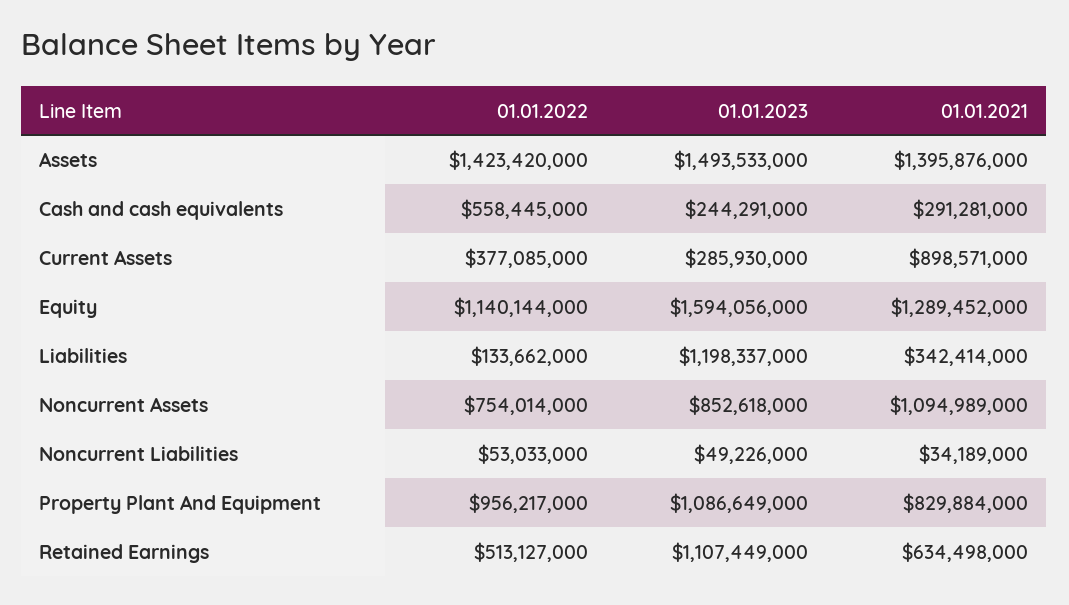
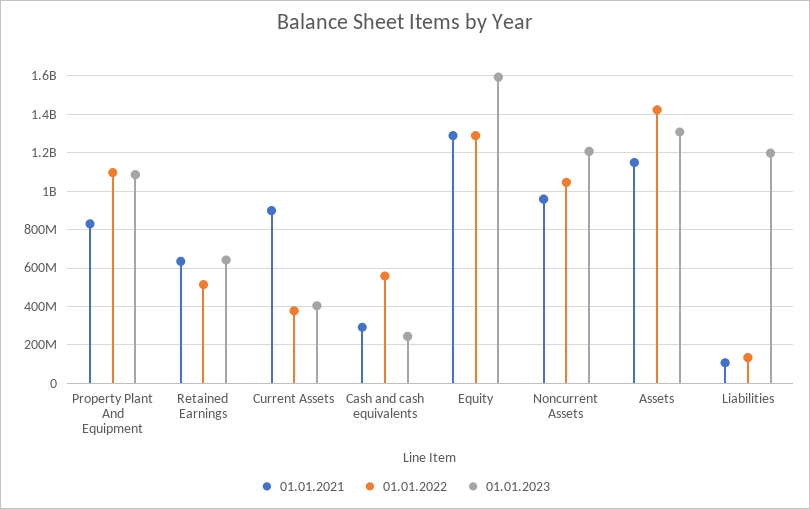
01.01.2023, Assets: 1493533000 -> 1300000000
01.01.2021, Assets: 1395876000 -> 1150000000
01.01.2023, Current Assets: 285930000 -> 400000000
01.01.2022, Equity: 1140144000 -> 1300000000
01.01.2021, Liabilities: 342414000 -> 100000000
01.01.2022, Noncurrent Assets: 754014000 -> 1050000000
01.01.2023, Noncurrent Assets: 852618000 -> 1200000000
01.01.2021, Noncurrent Assets: 1094989000 -> 950000000
01.01.2022, Noncurrent Liabilities: 53033000 -> none
01.01.2023, Noncurrent Liabilities: 49226000 -> none
01.01.2021, Noncurrent Liabilities: 34189000 -> none
01.01.2022, Property Plant And Equipment: 956217000 -> 1100000000
01.01.2023, Retained Earnings: 1107449000 -> 650000000

